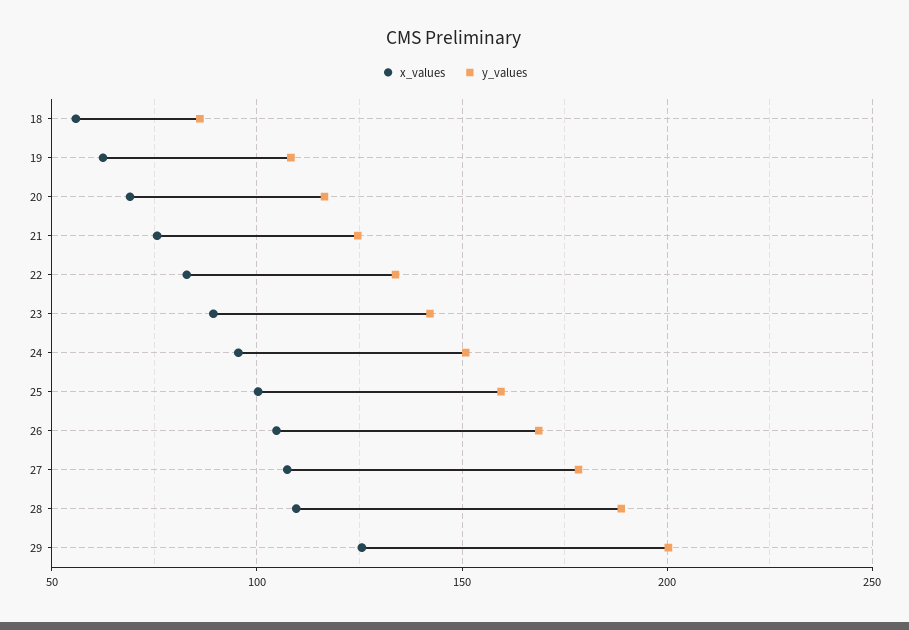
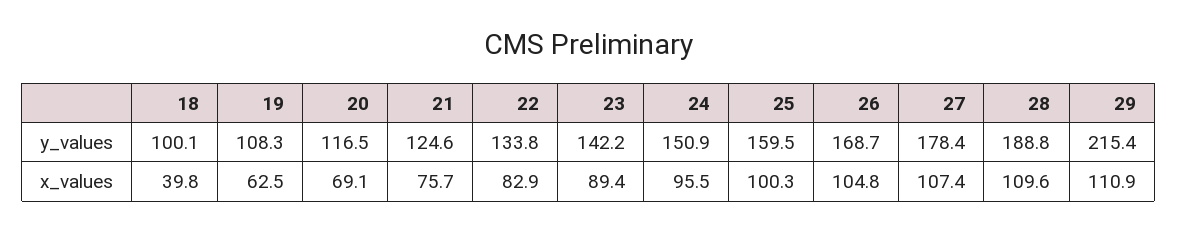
x_values, 18: 55 -> 39.8
y_values, 18: 85 -> 100.1
x_values, 29: 125 -> 110.9
y_values, 29: 200 -> 215.4

